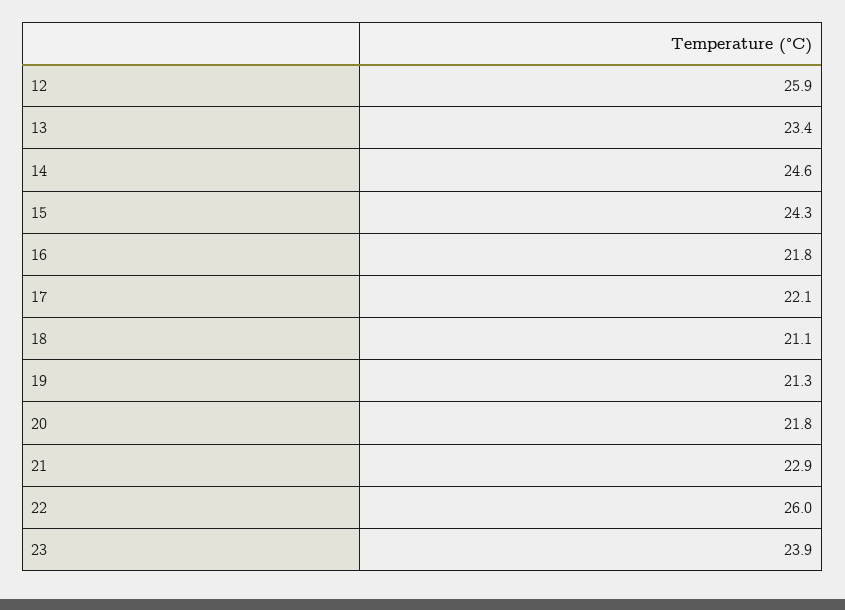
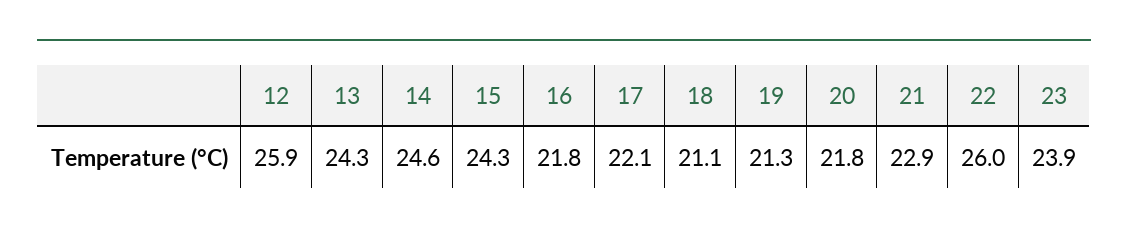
13: 23.4 -> 24.3

